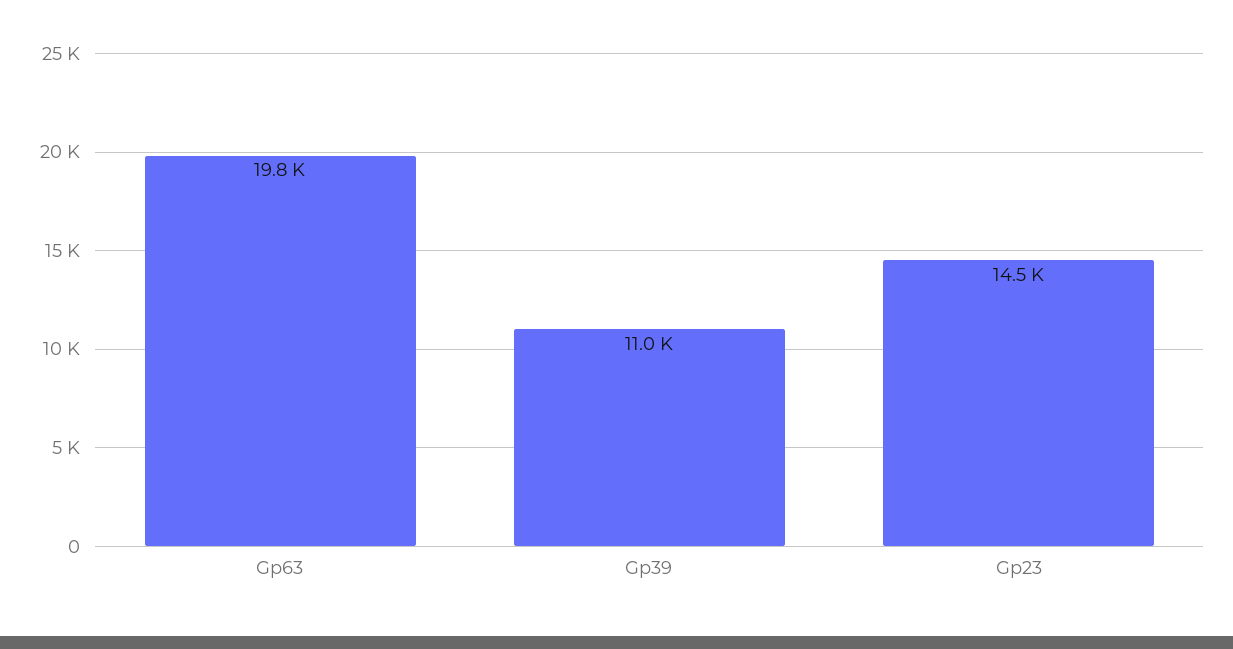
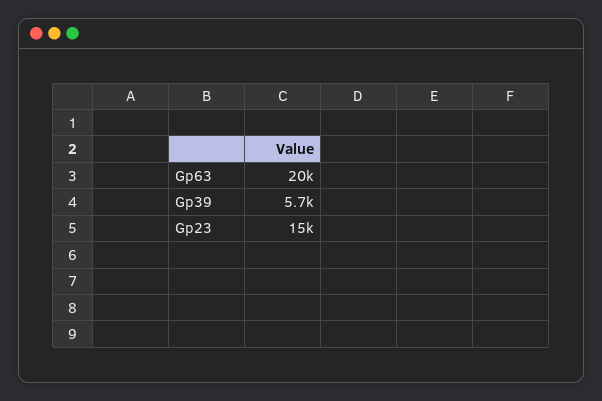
Gp39: 11000 -> 5700

